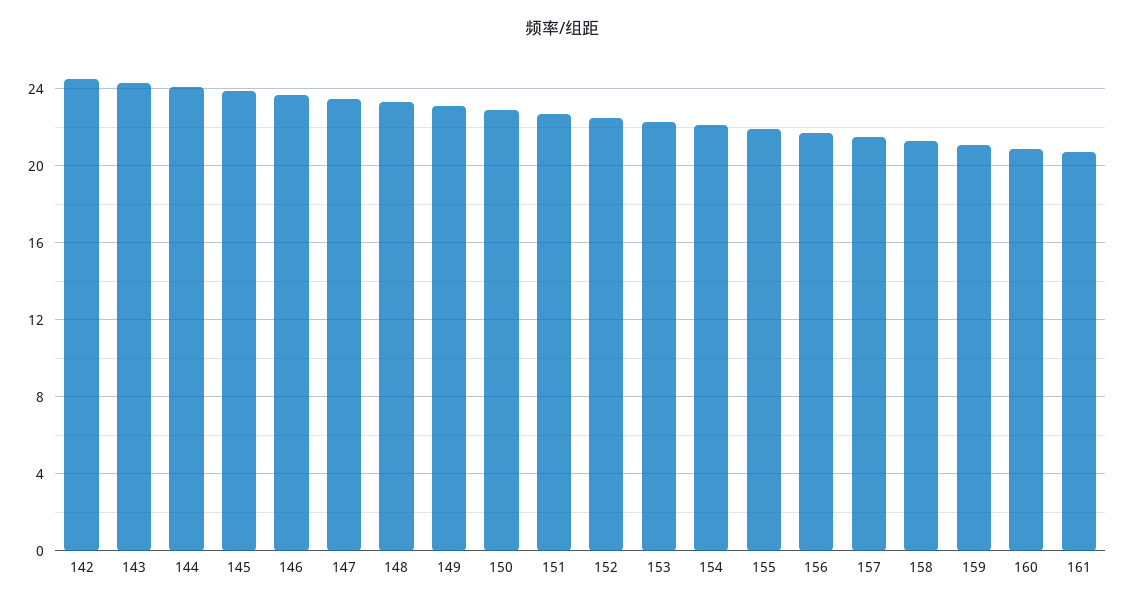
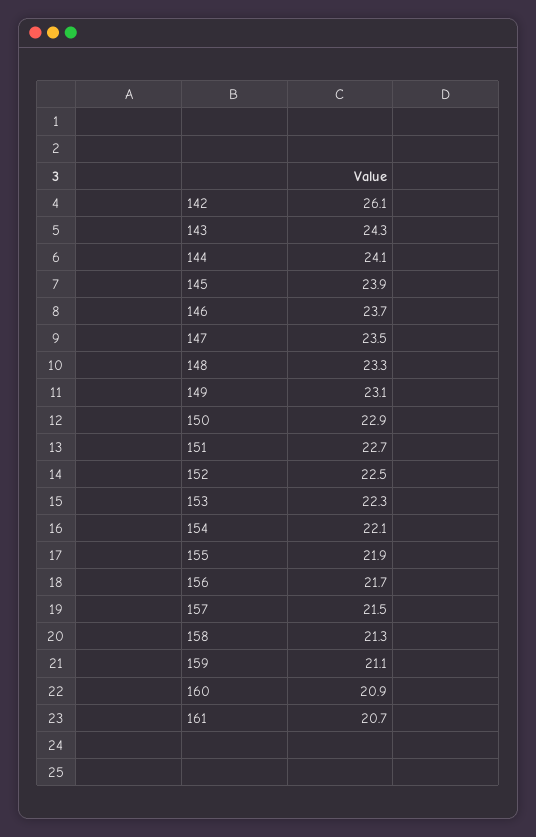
142: 24.5 -> 26.1

